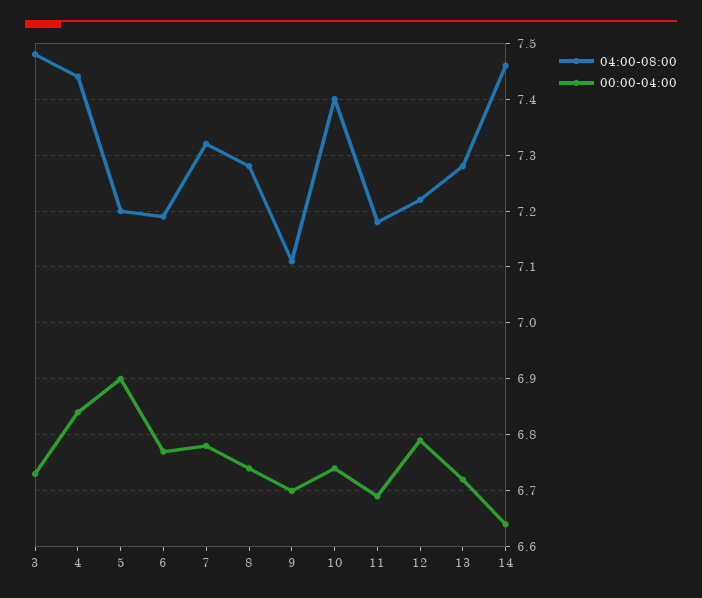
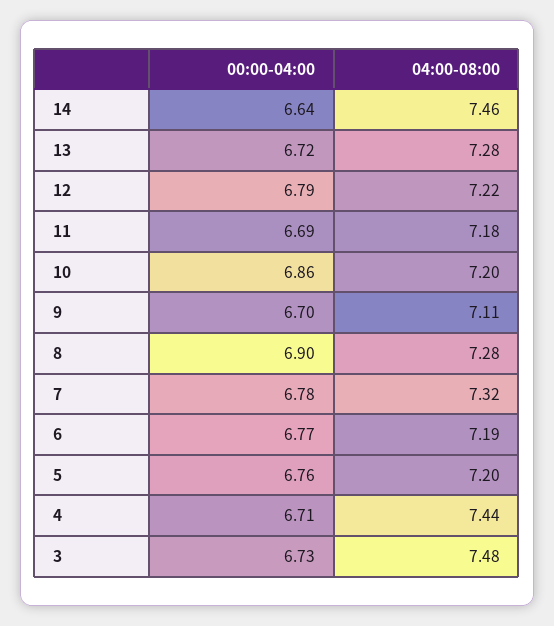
00:00-04:00, 4: 6.85 -> 6.71
00:00-04:00, 5: 6.9 -> 6.76
00:00-04:00, 8: 6.75 -> 6.9
04:00-08:00, 10: 7.4 -> 7.2
00:00-04:00, 10: 6.75 -> 6.86

